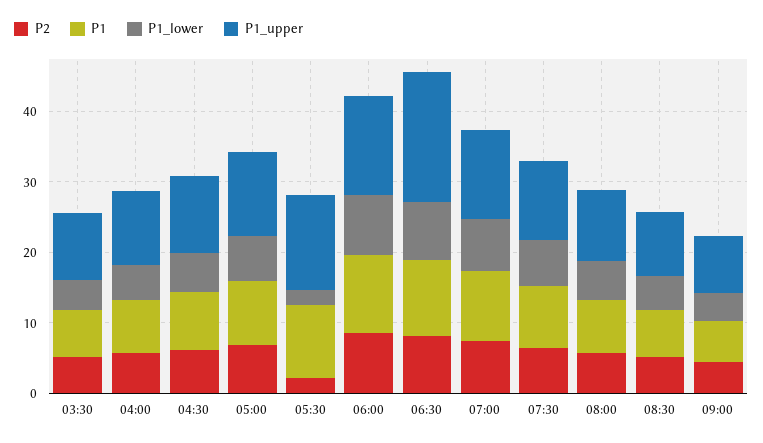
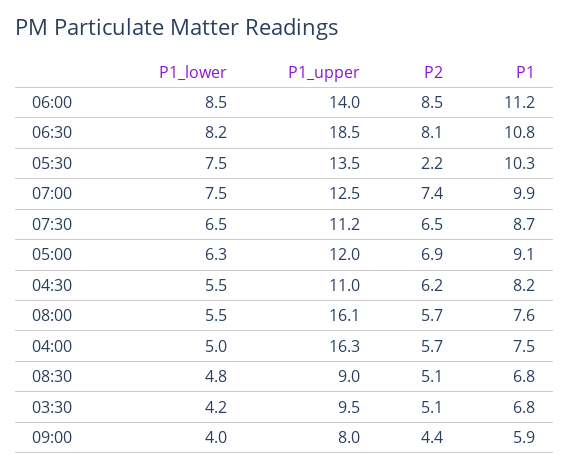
P1_upper, 04:00: 10 -> 16.3
P1_lower, 05:30: 2 -> 7.5
P1_upper, 08:00: 10 -> 16.1

